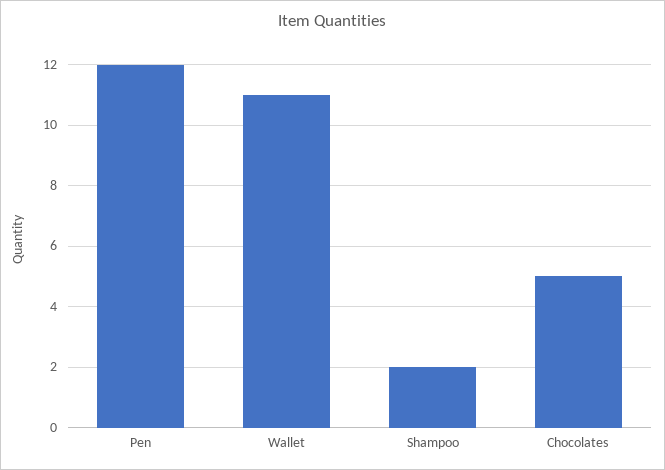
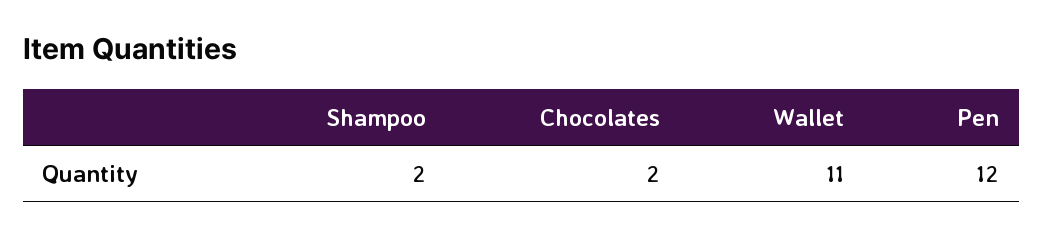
Chocolates: 5 -> 2

